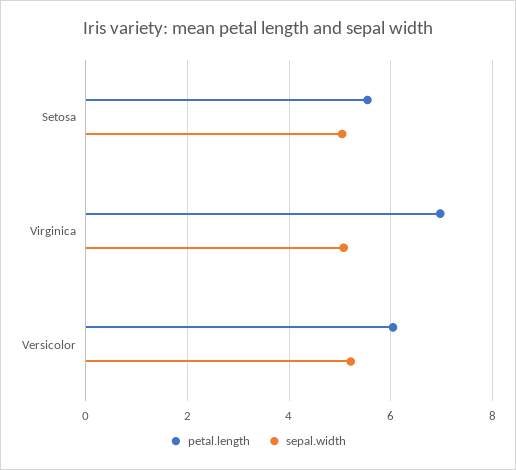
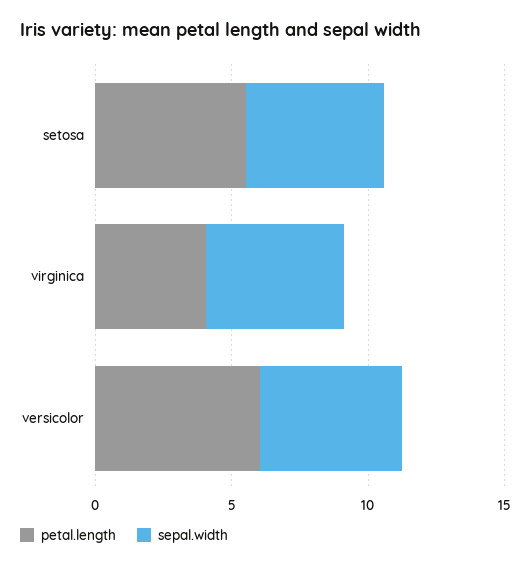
petal.length, Virginica: 7 -> 4

